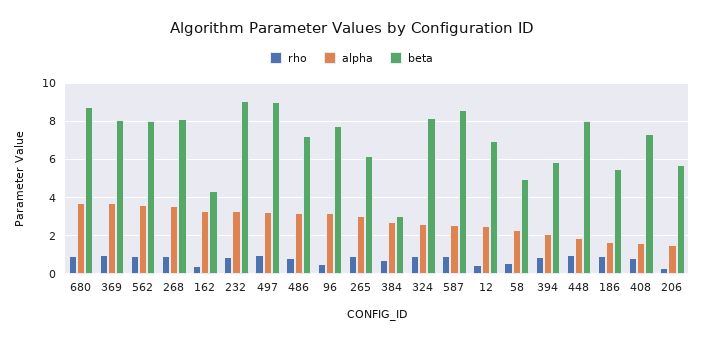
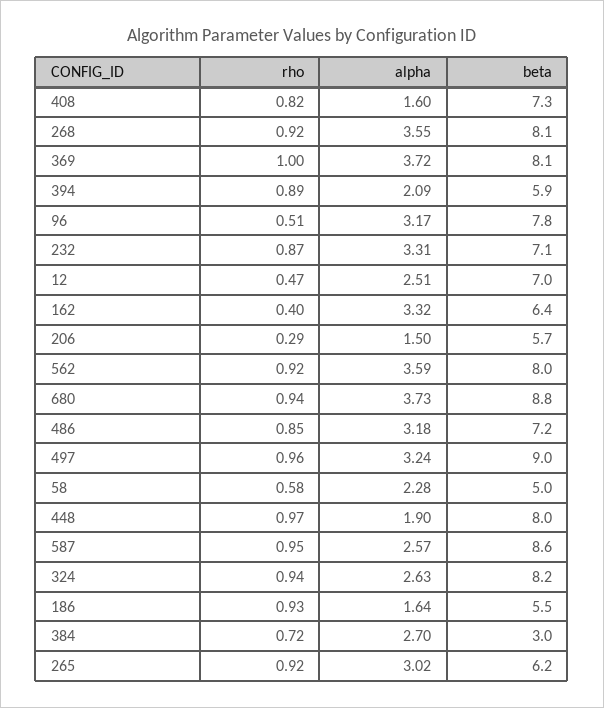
beta, 162: 4.5 -> 6.4
beta, 232: 9 -> 7.1

